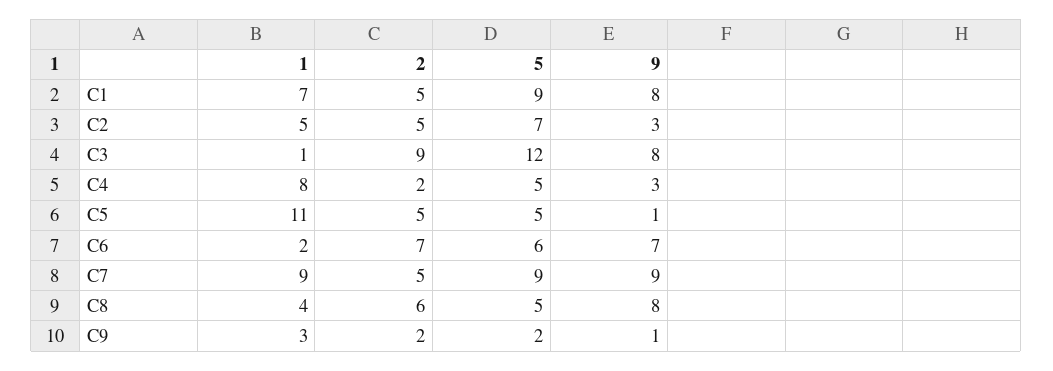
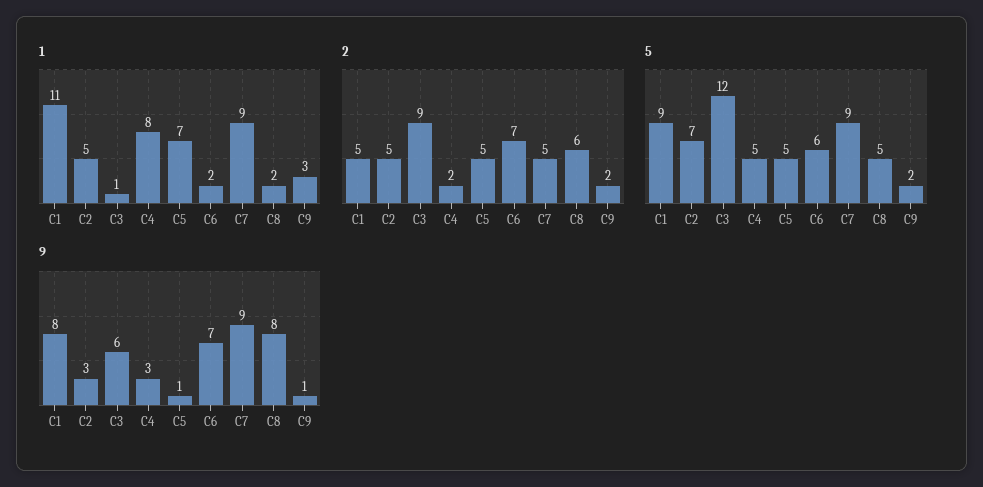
1, C1: 7 -> 11
9, C3: 8 -> 6
1, C5: 11 -> 7
1, C8: 4 -> 2

